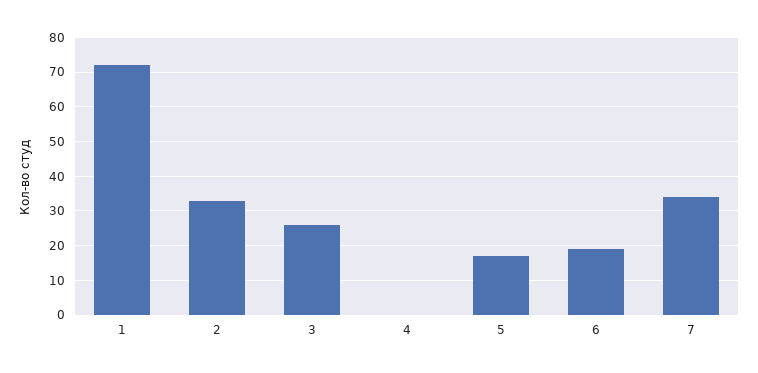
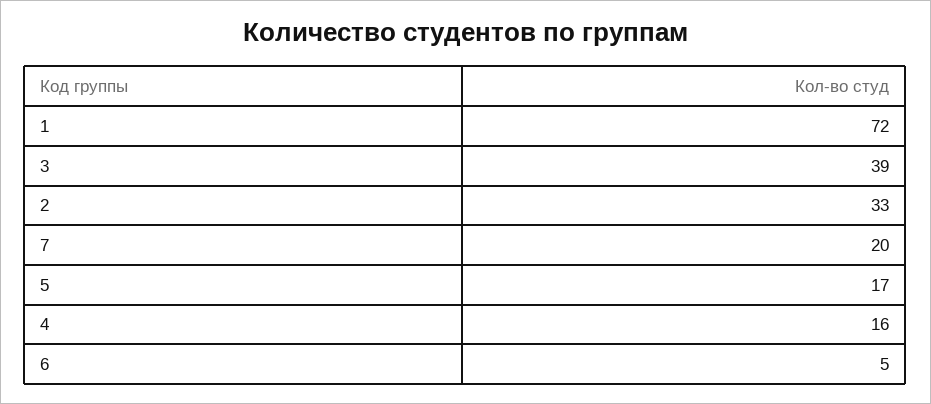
3: 25 -> 39
4: 0 -> 16
6: 20 -> 5
7: 35 -> 20

